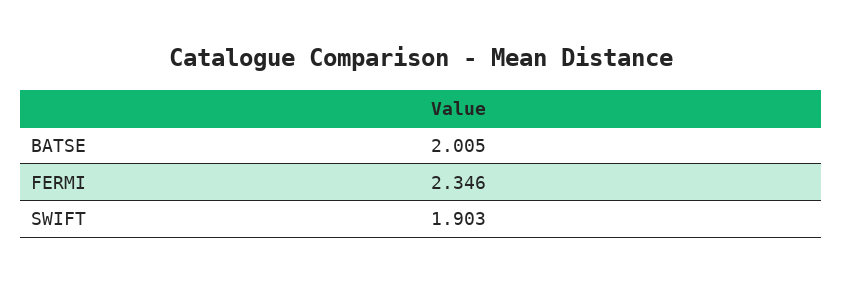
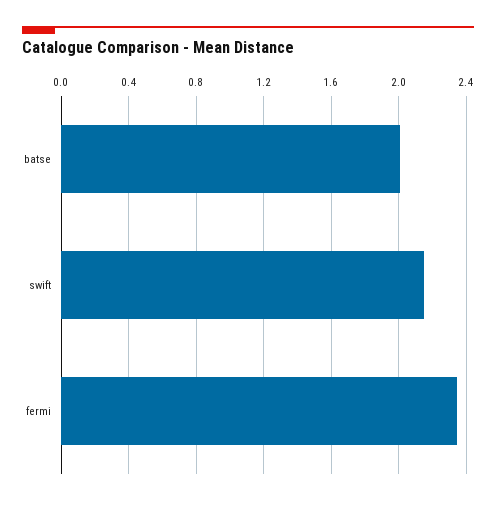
SWIFT: 1.903 -> 2.15

